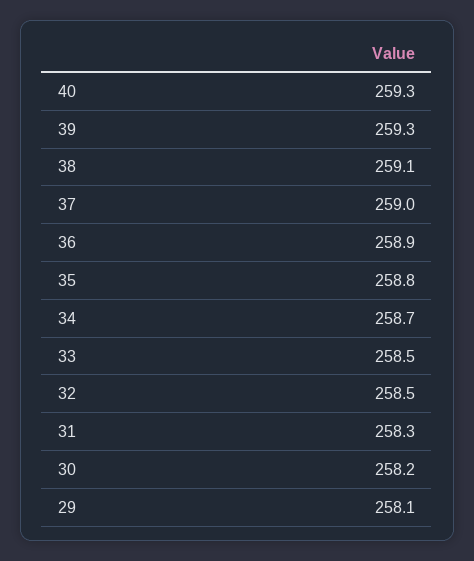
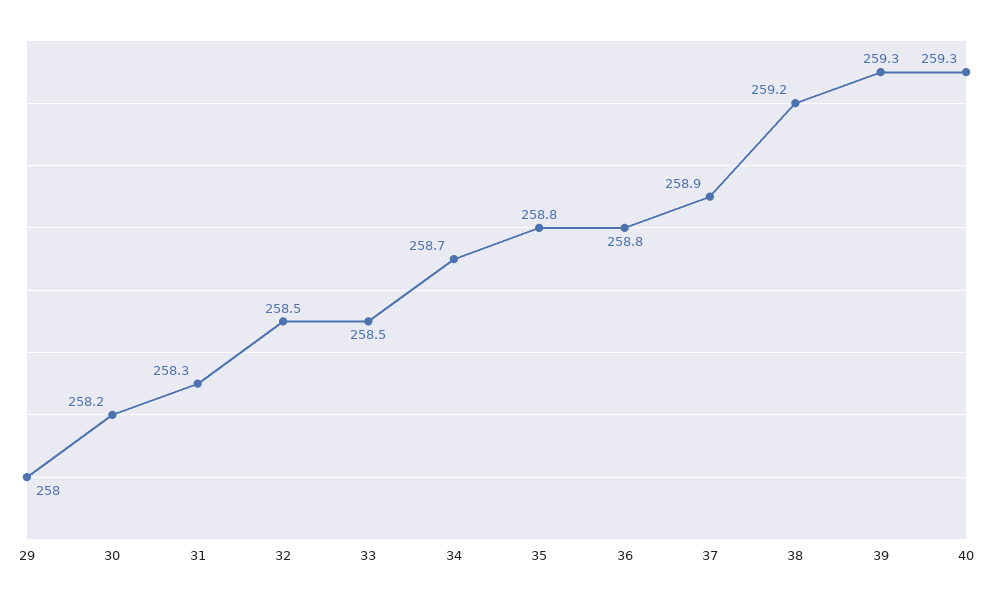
38: 259.1 -> 259.2
37: 259 -> 258.9
36: 258.9 -> 258.8
29: 258.1 -> 258

